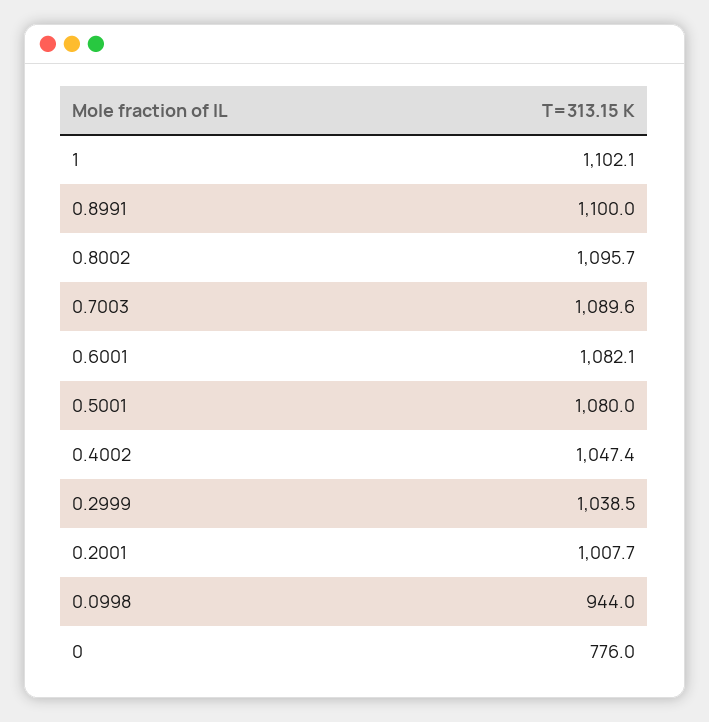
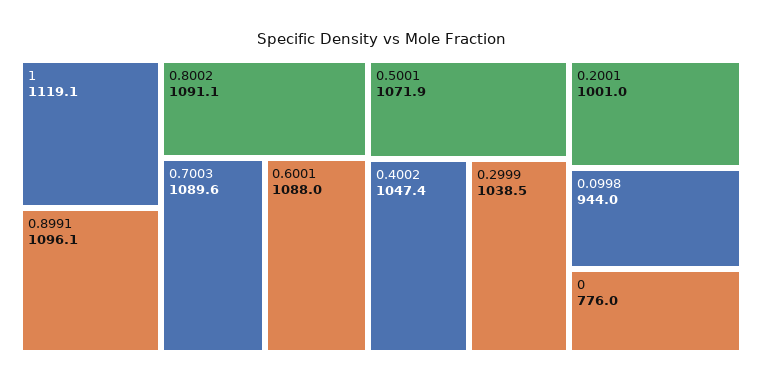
1: 1102.1 -> 1119.1
0.8991: 1100 -> 1096.1
0.8002: 1095.7 -> 1091.1
0.6001: 1082.1 -> 1088
0.5001: 1080 -> 1071.9
0.2001: 1007.7 -> 1001

